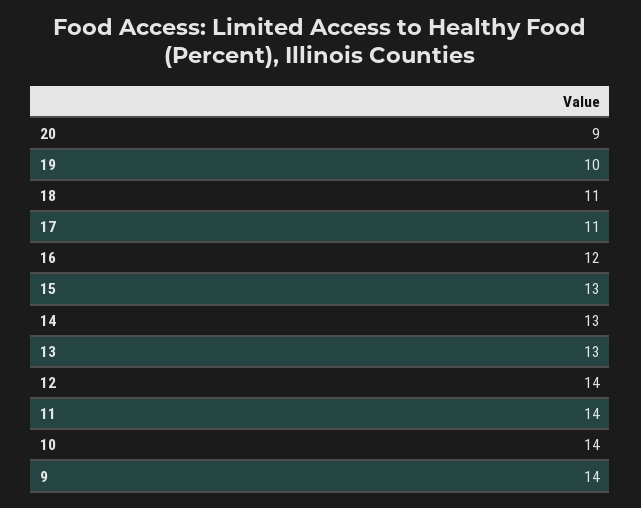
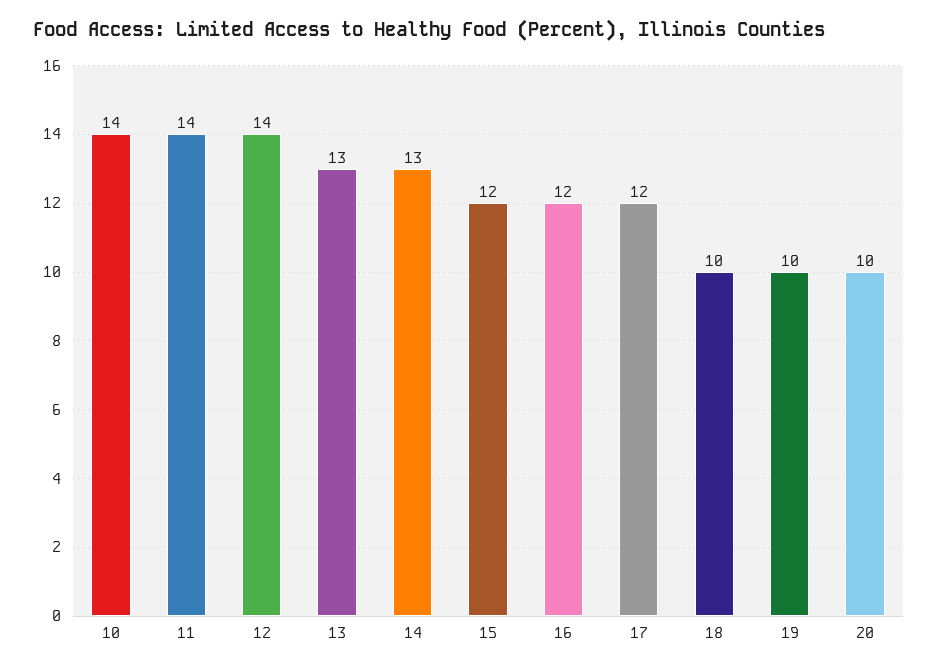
20: 9 -> 10
18: 11 -> 10
17: 11 -> 12
15: 13 -> 12
9: 14 -> none

